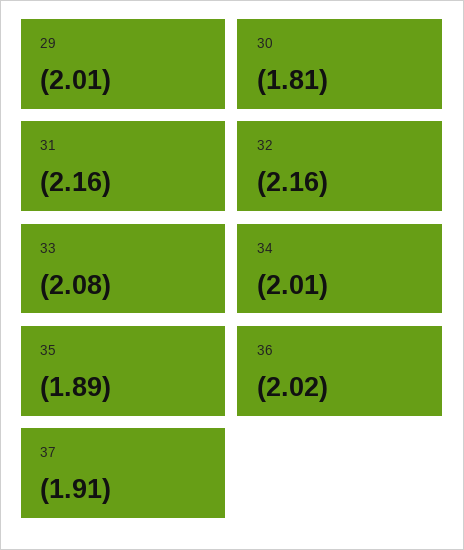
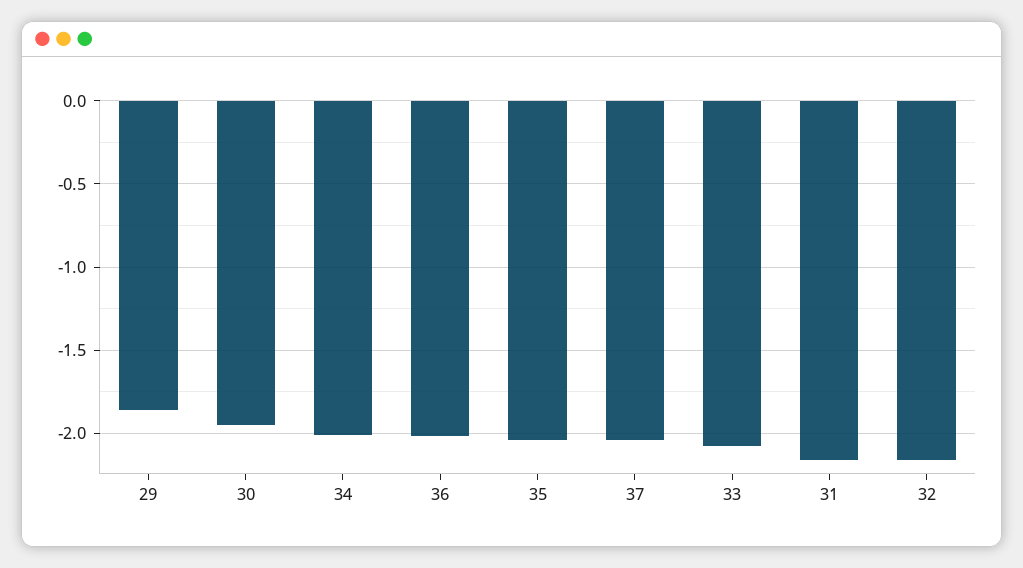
29: -2.01 -> -1.85
30: -1.81 -> -1.95
35: -1.89 -> -2.05
37: -1.91 -> -2.05

